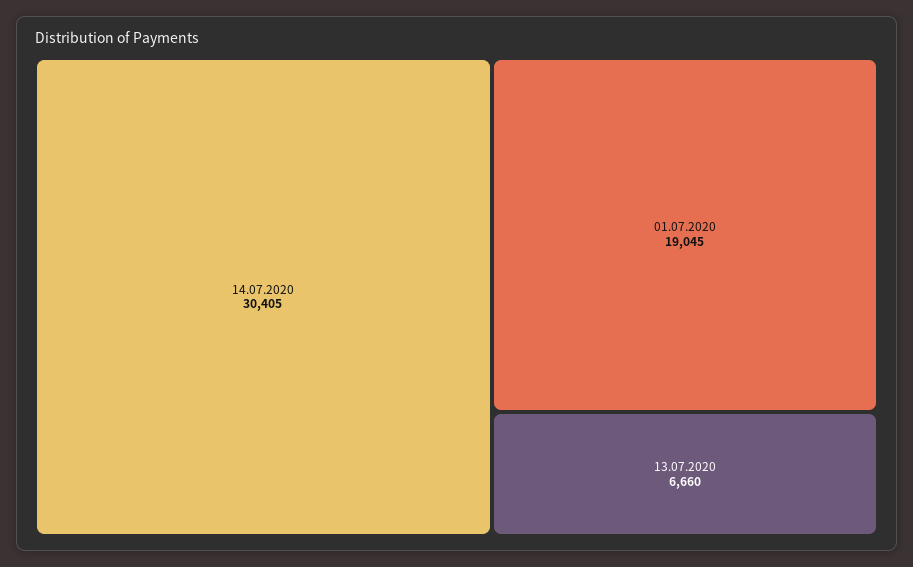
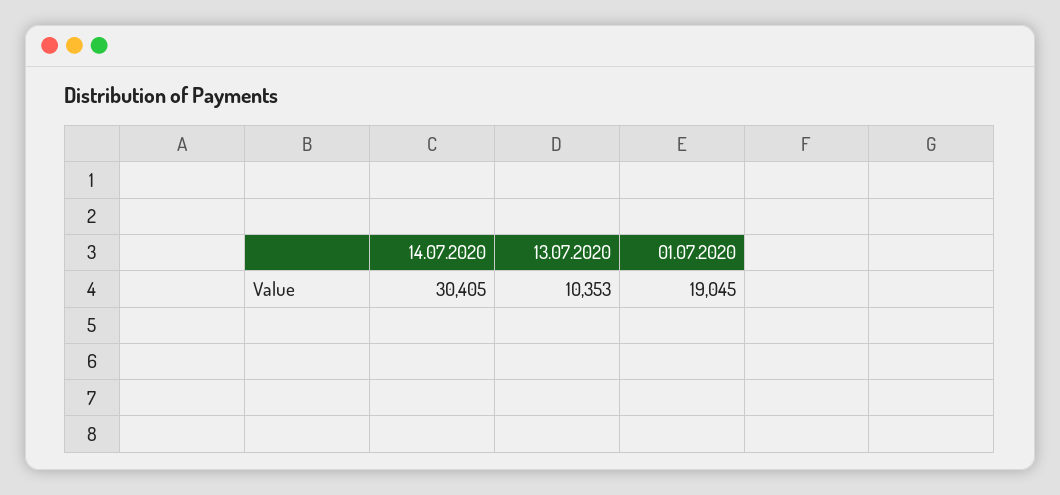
13.07.2020: 6660 -> 10353

